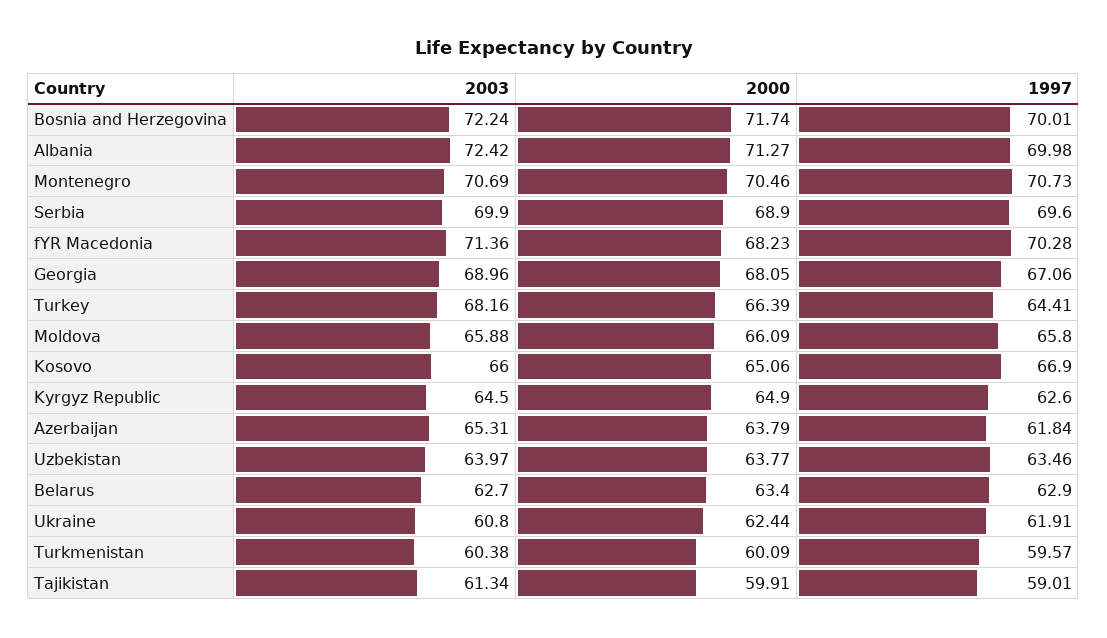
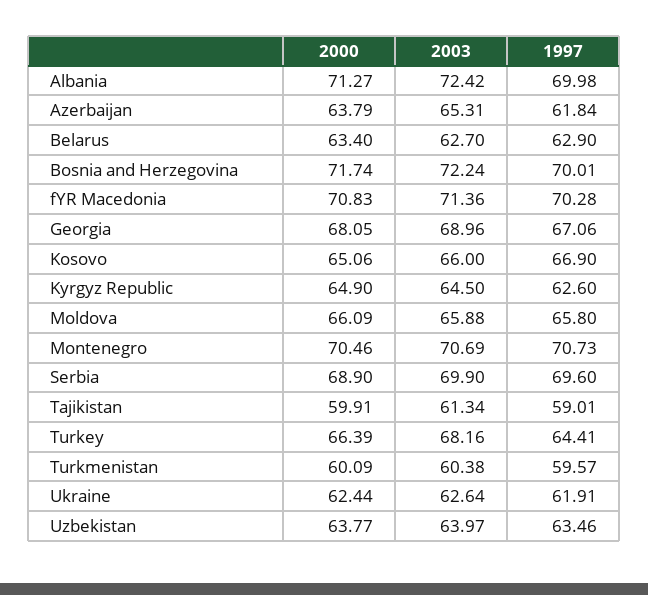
2000, fYR Macedonia: 68.23 -> 70.83
2003, Ukraine: 60.8 -> 62.64

